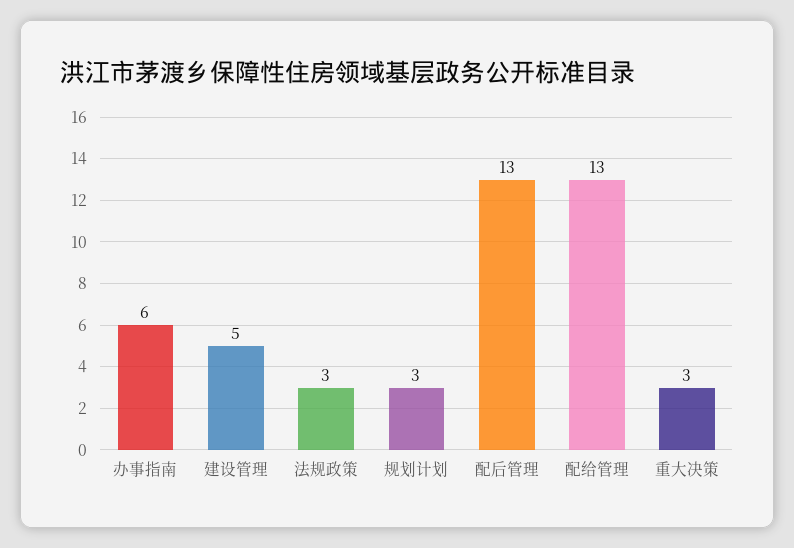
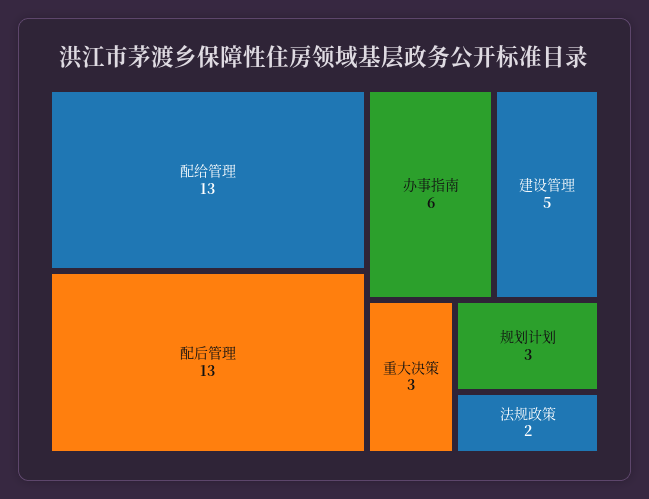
法规政策: 3 -> 2

